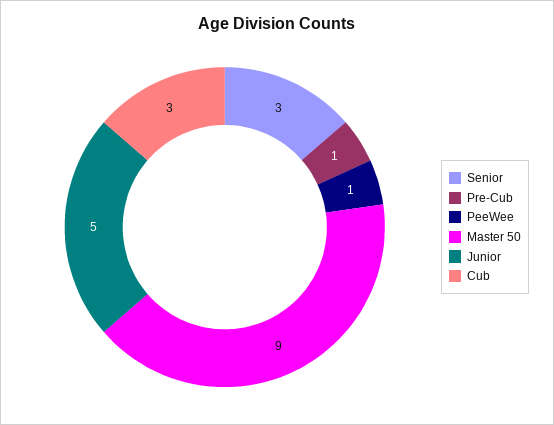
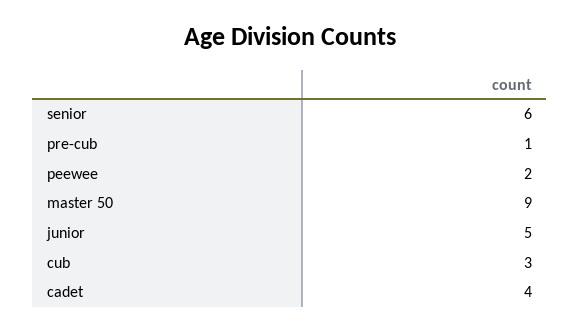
Senior: 3 -> 6
PeeWee: 1 -> 2
cadet: none -> 4

